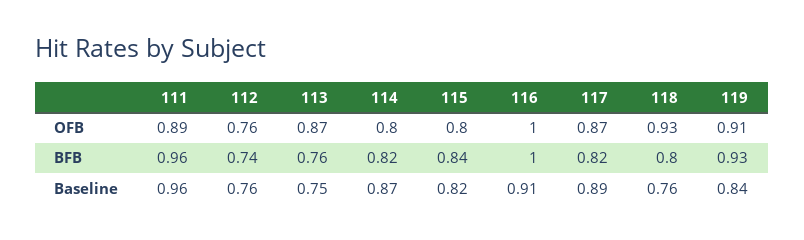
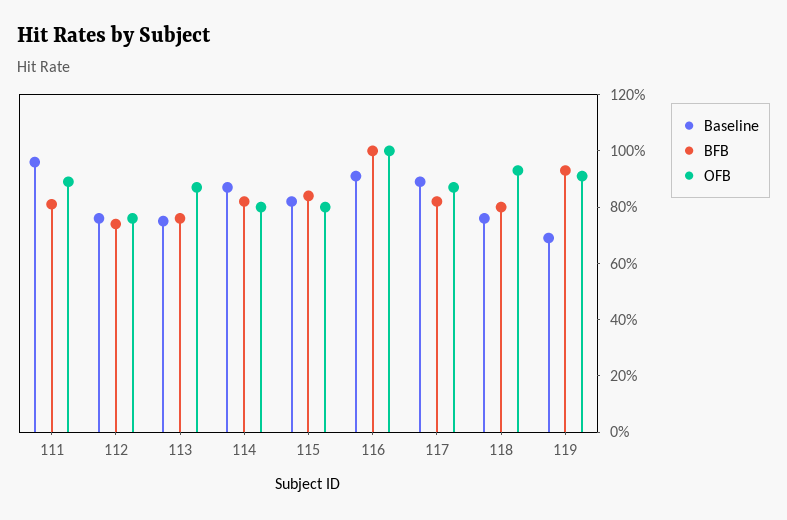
BFB, 111: 0.96 -> 0.8
Baseline, 119: 0.84 -> 0.7

